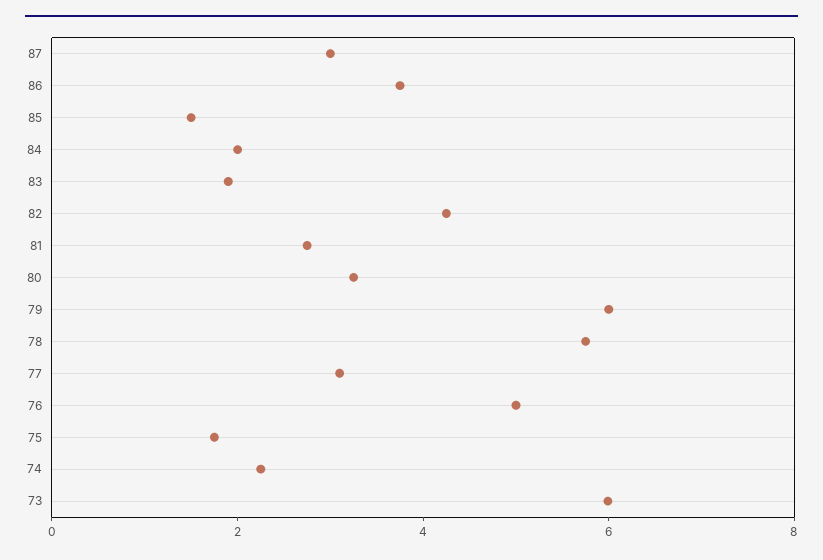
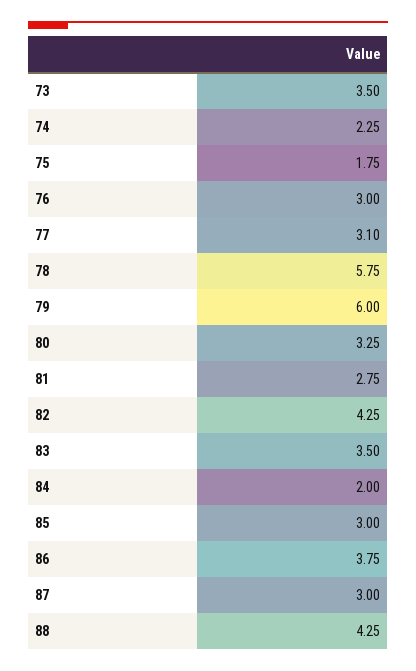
85: 1.5 -> 3
83: 2 -> 3.5
76: 5 -> 3
73: 6 -> 3.5
88: none -> 4.25

